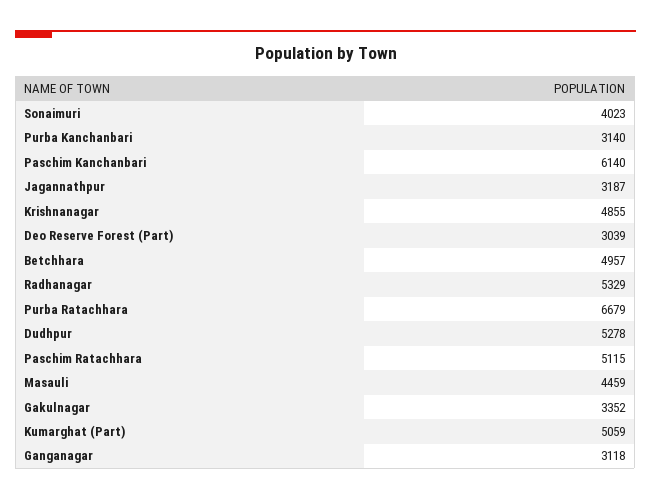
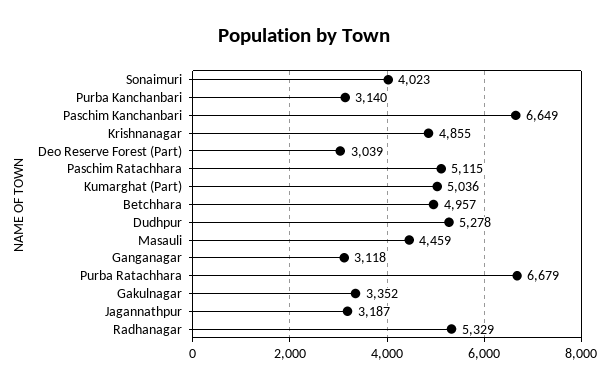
Paschim Kanchanbari: 6140 -> 6649
Kumarghat (Part): 5059 -> 5036

